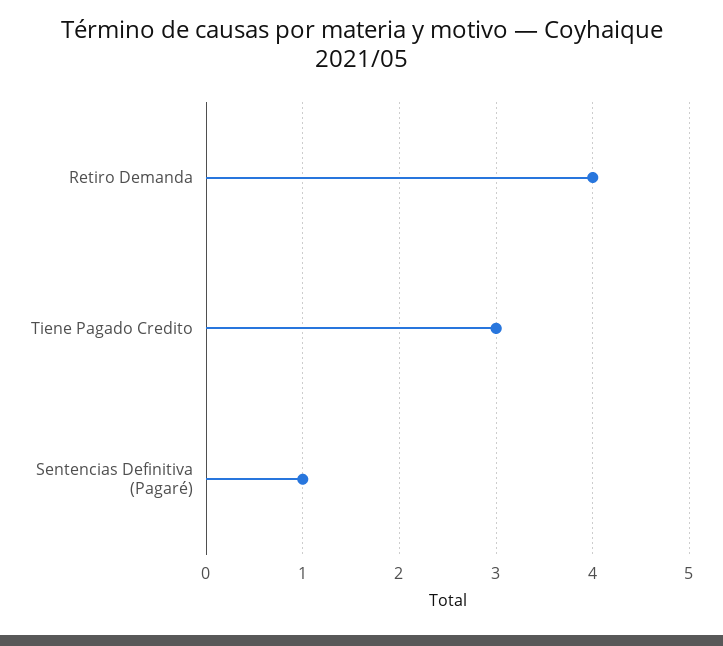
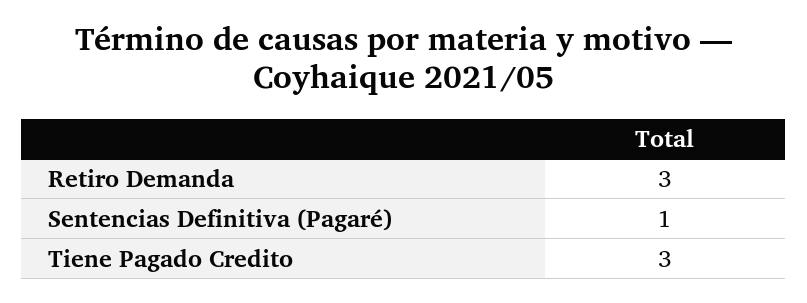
Retiro Demanda: 4 -> 3

